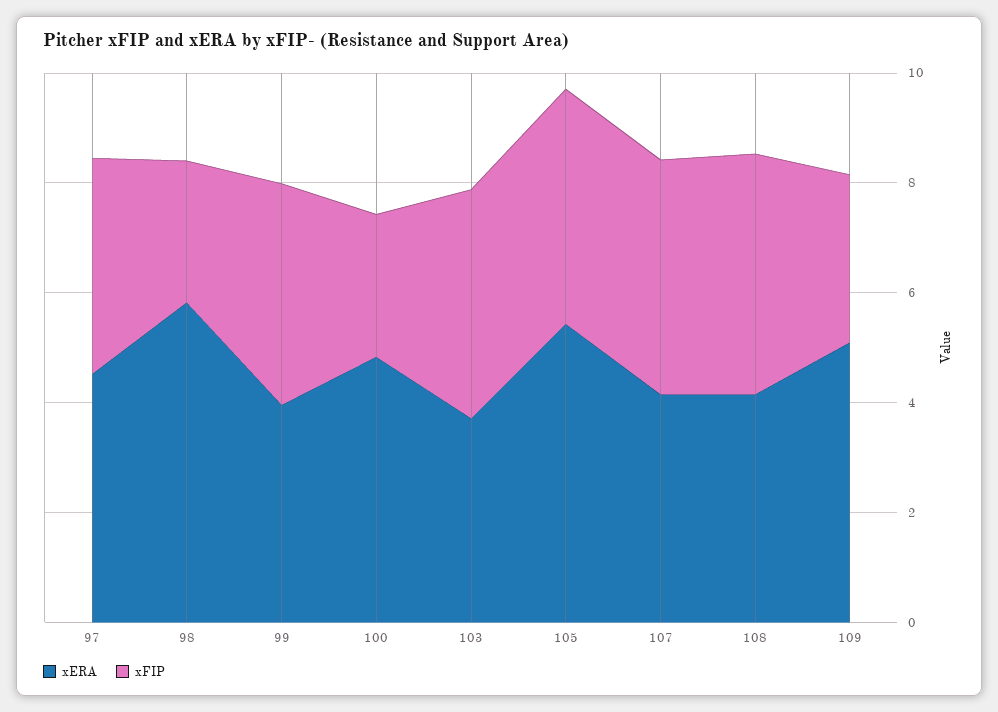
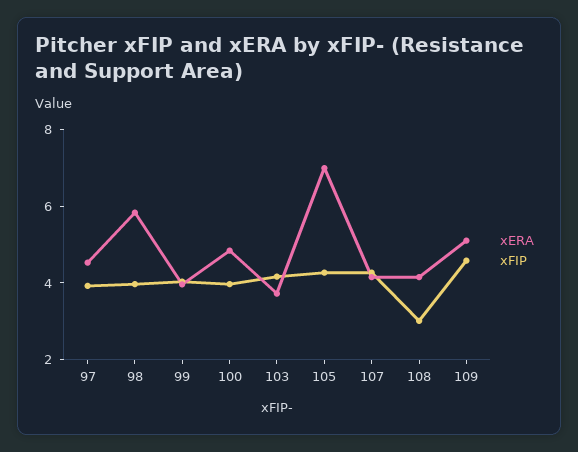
xFIP, 98: 2.5 -> 4
xFIP, 100: 2.5 -> 4
xERA, 105: 5.5 -> 7
xFIP, 108: 4.5 -> 3
xFIP, 109: 3 -> 4.5

